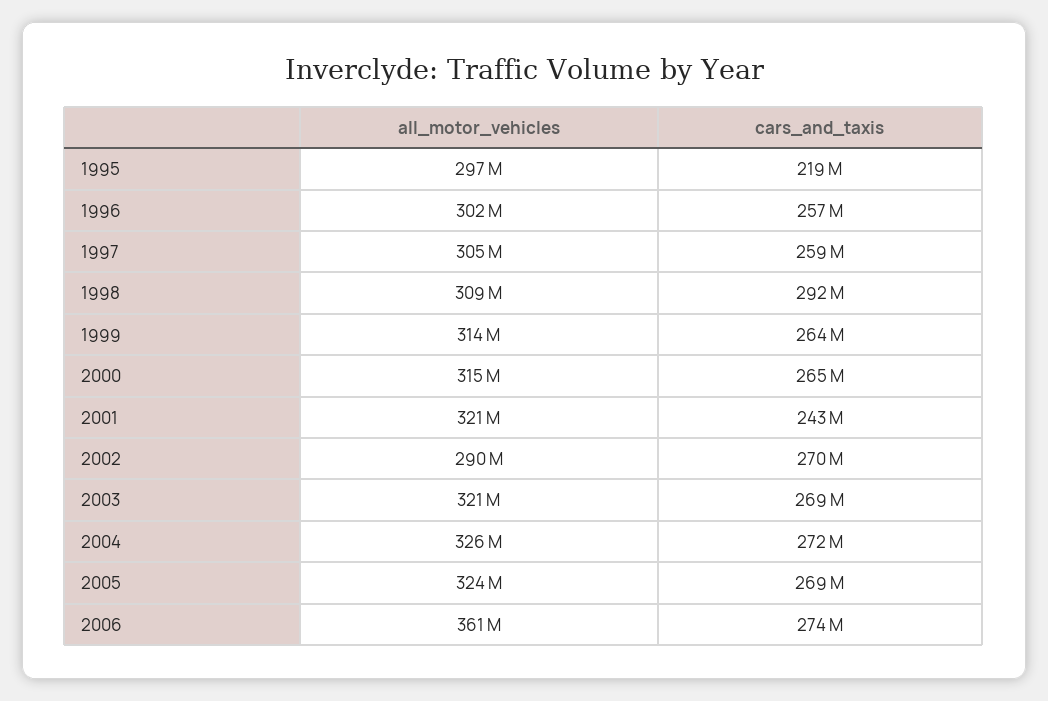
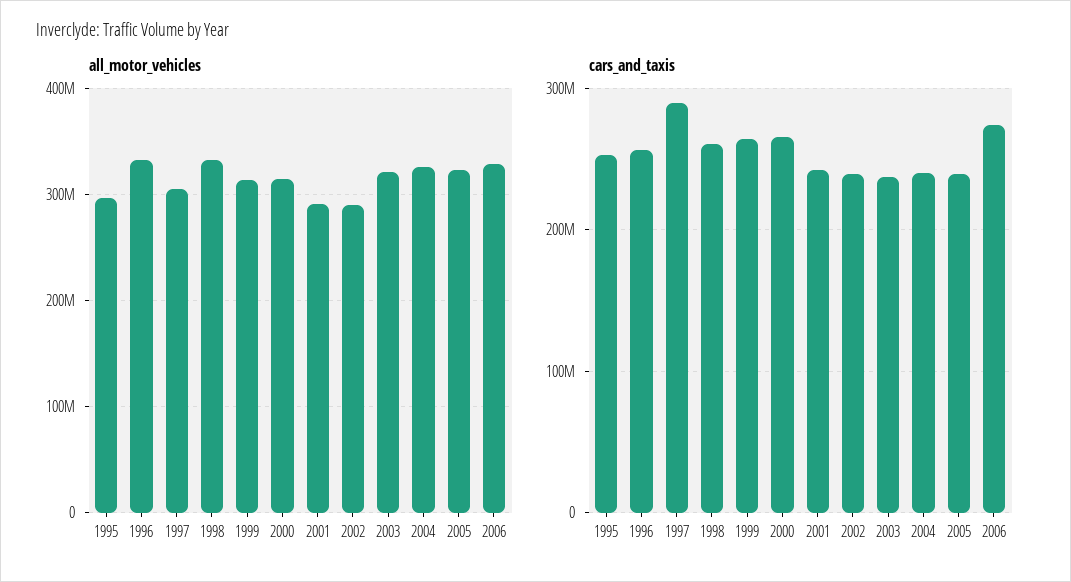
cars_and_taxis, 1995: 219000000 -> 250000000
all_motor_vehicles, 1996: 302000000 -> 330000000
cars_and_taxis, 1997: 259000000 -> 290000000
all_motor_vehicles, 1998: 309000000 -> 330000000
cars_and_taxis, 1998: 292000000 -> 260000000
all_motor_vehicles, 2001: 321000000 -> 290000000
cars_and_taxis, 2002: 270000000 -> 240000000
cars_and_taxis, 2003: 269000000 -> 240000000
cars_and_taxis, 2004: 272000000 -> 240000000
cars_and_taxis, 2005: 269000000 -> 240000000
all_motor_vehicles, 2006: 361000000 -> 330000000

